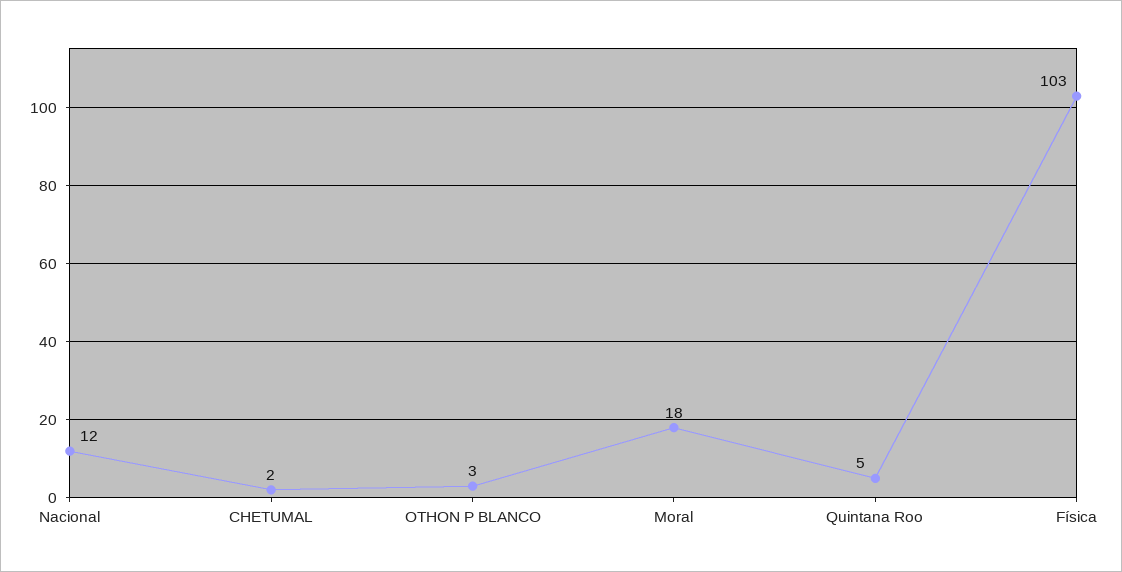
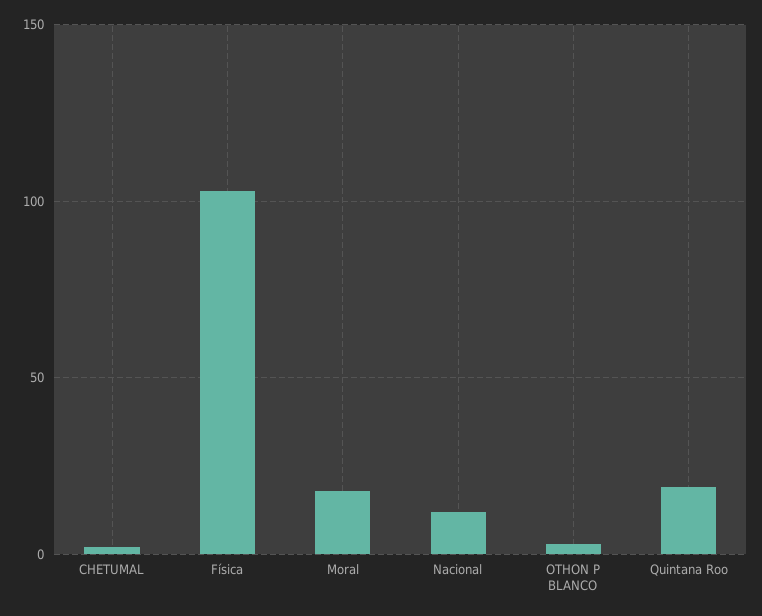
Quintana Roo: 5 -> 20

